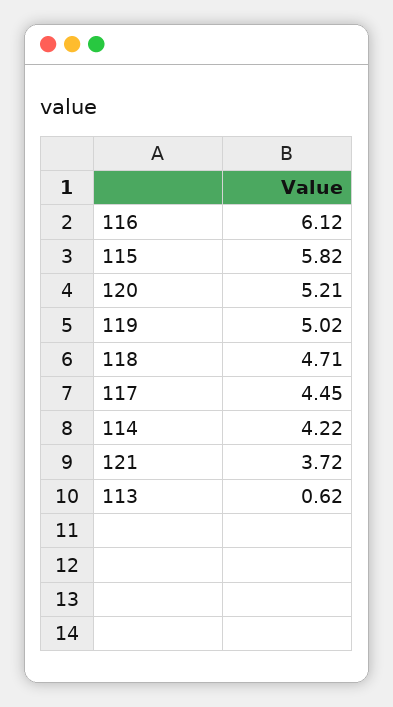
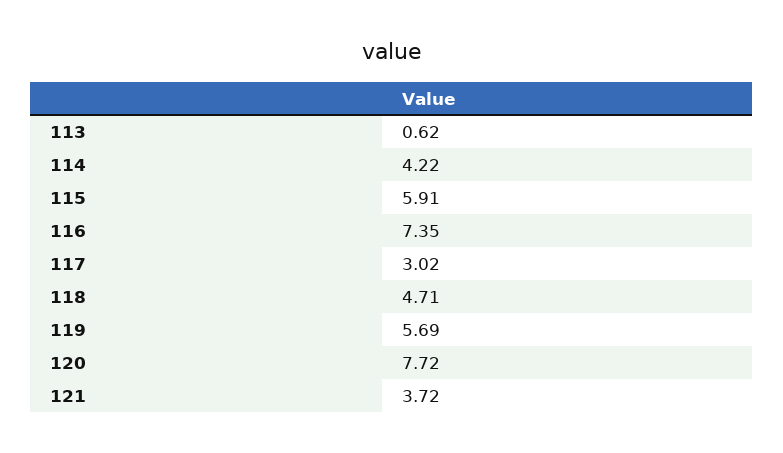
116: 6.12 -> 7.35
115: 5.82 -> 5.91
120: 5.21 -> 7.72
119: 5.02 -> 5.69
117: 4.45 -> 3.02

